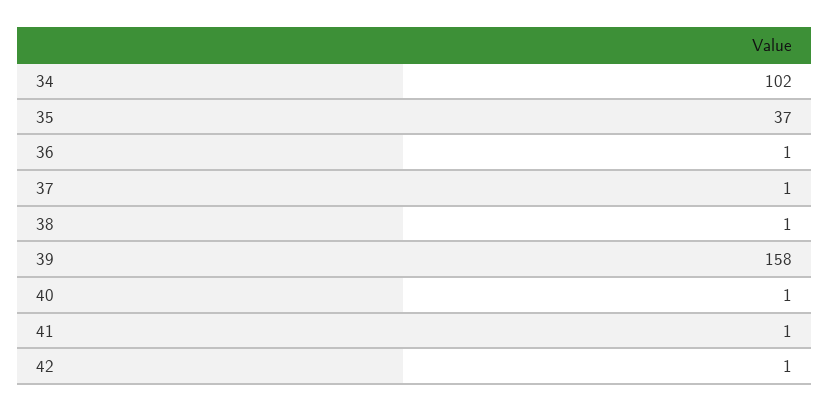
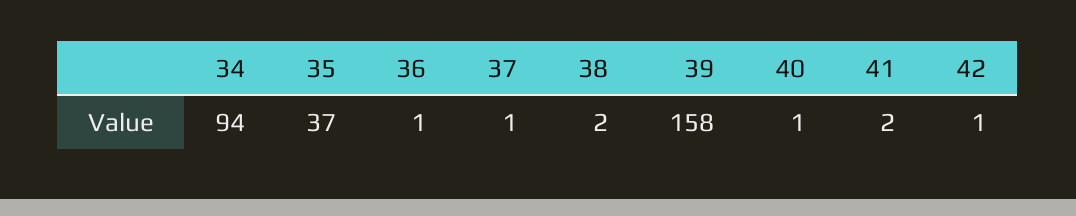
34: 102 -> 94
38: 1 -> 2
41: 1 -> 2

